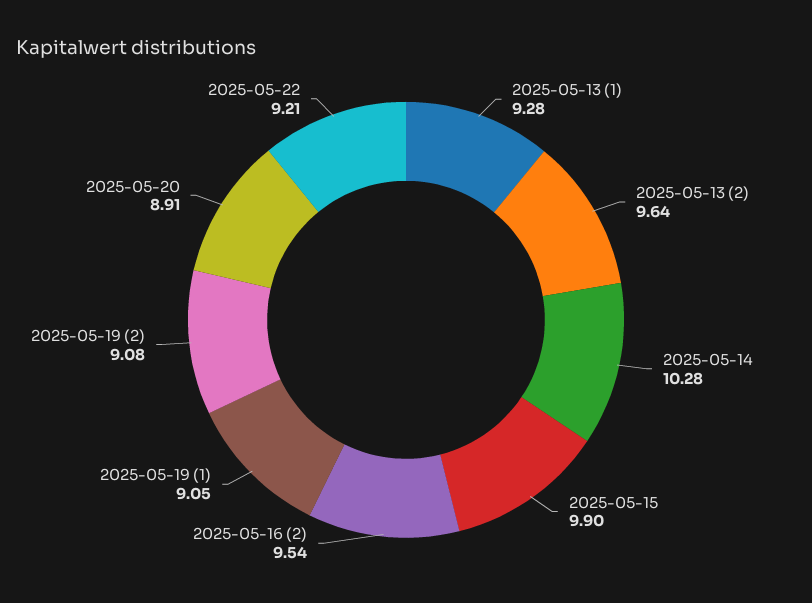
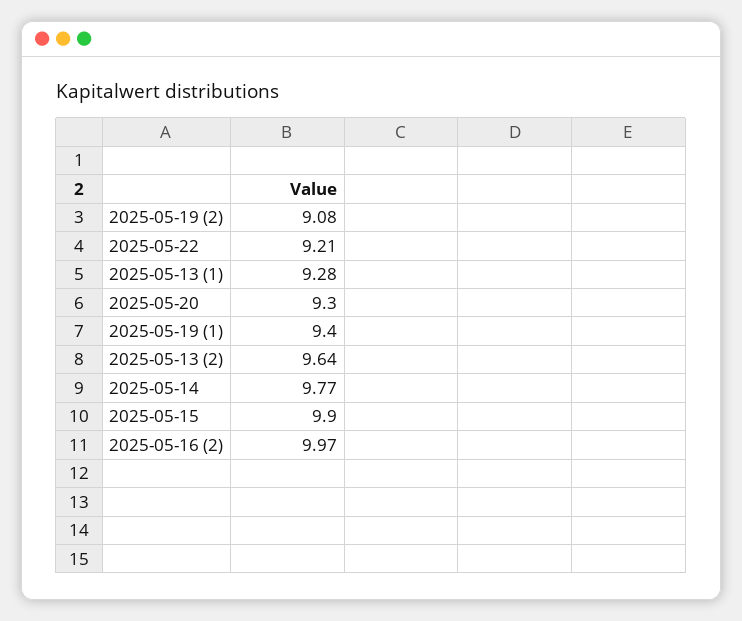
2025-05-14: 10.28 -> 9.77
2025-05-16 (2): 9.54 -> 9.97
2025-05-19 (1): 9.05 -> 9.4
2025-05-20: 8.91 -> 9.3

